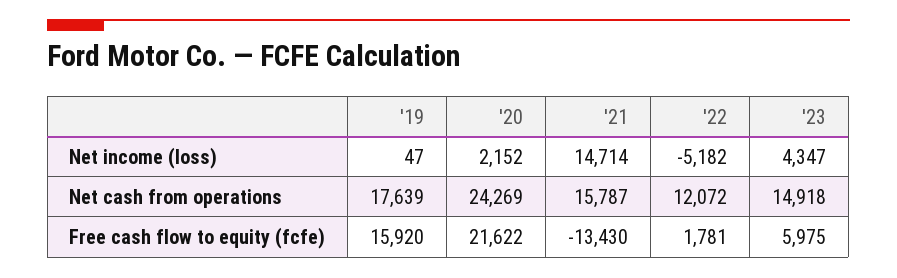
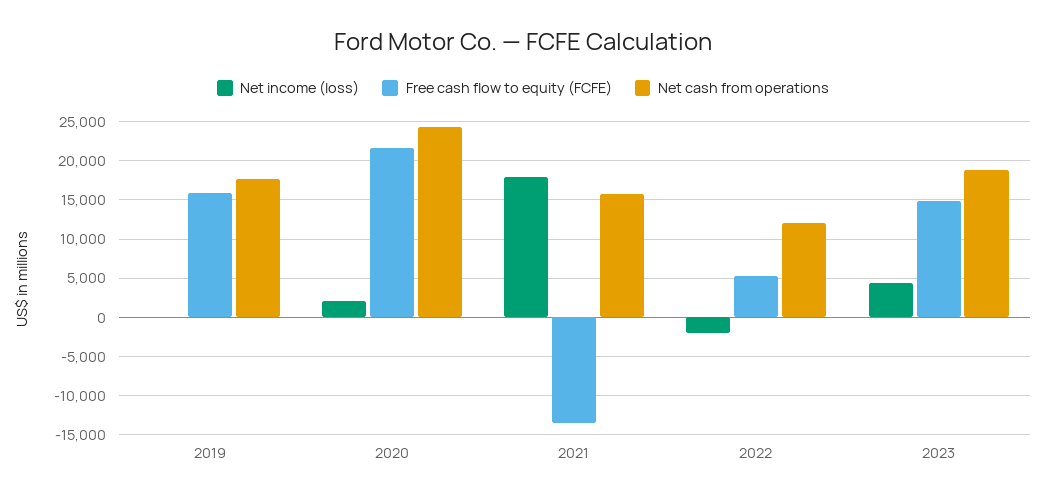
Net income (loss), '21: 14714 -> 18000
Net income (loss), '22: -5182 -> -2000
Net cash from operations, '23: 14918 -> 19000
Free cash flow to equity (fcfe), '22: 1781 -> 5000
Free cash flow to equity (fcfe), '23: 5975 -> 15000

